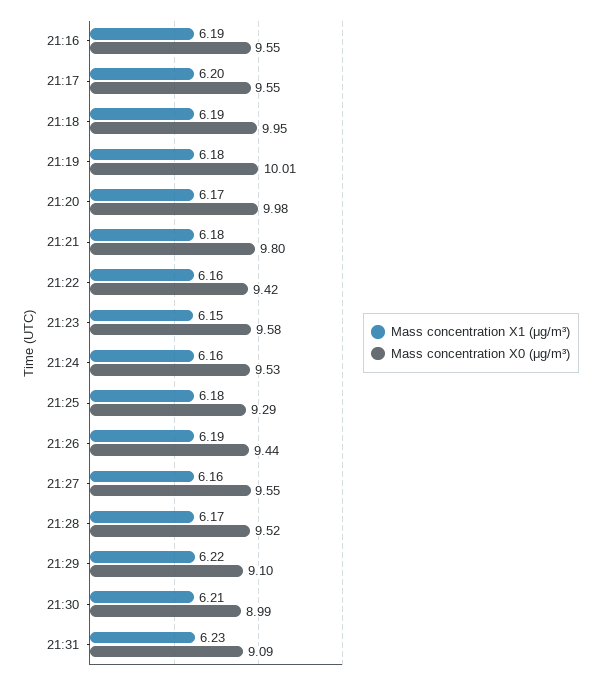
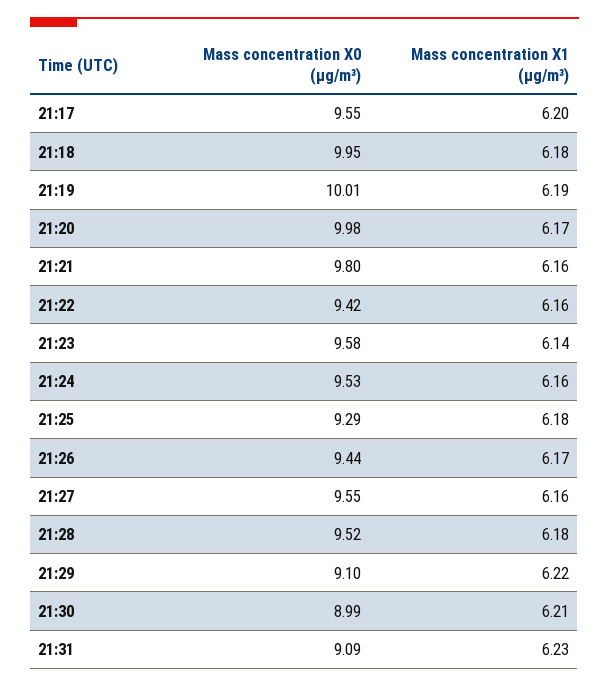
Mass concentration X1 (μg/m³), 21:16: 6.19 -> none
Mass concentration X0 (μg/m³), 21:16: 9.55 -> none
Mass concentration X1 (μg/m³), 21:18: 6.19 -> 6.18
Mass concentration X1 (μg/m³), 21:19: 6.18 -> 6.19
Mass concentration X1 (μg/m³), 21:21: 6.18 -> 6.16
Mass concentration X1 (μg/m³), 21:23: 6.15 -> 6.14
Mass concentration X1 (μg/m³), 21:26: 6.19 -> 6.17
Mass concentration X1 (μg/m³), 21:28: 6.17 -> 6.18

